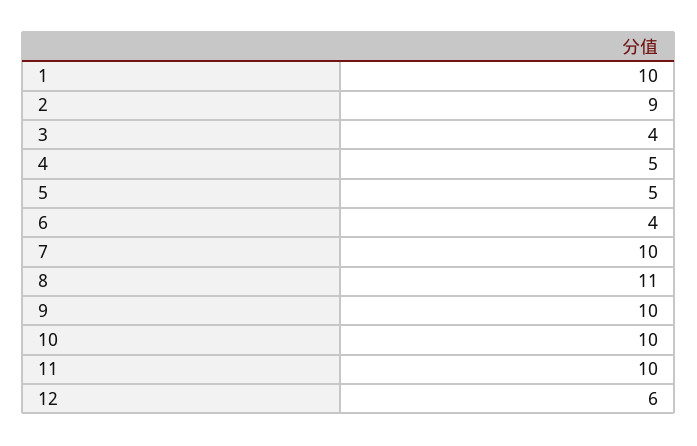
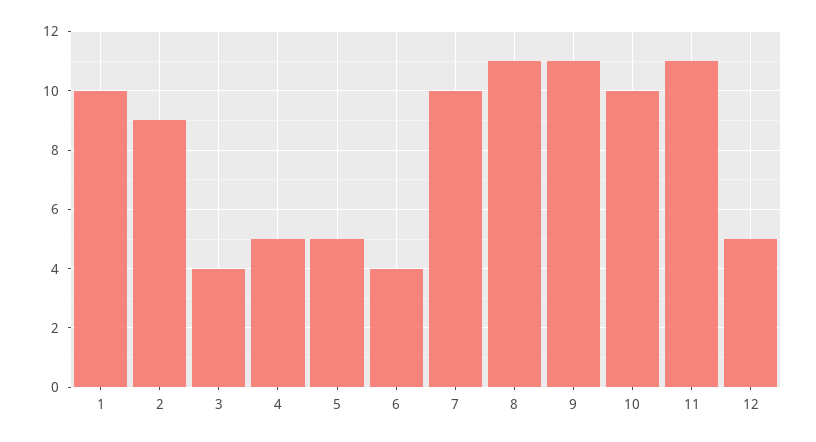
9: 10 -> 11
11: 10 -> 11
12: 6 -> 5

